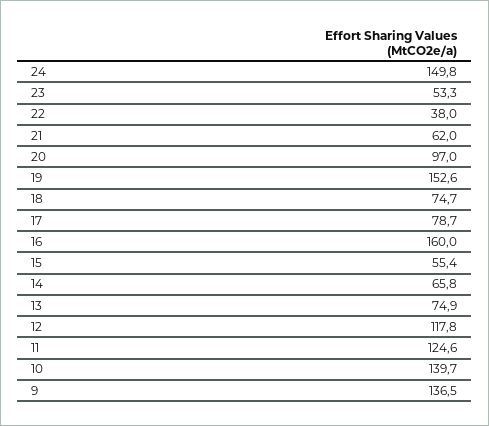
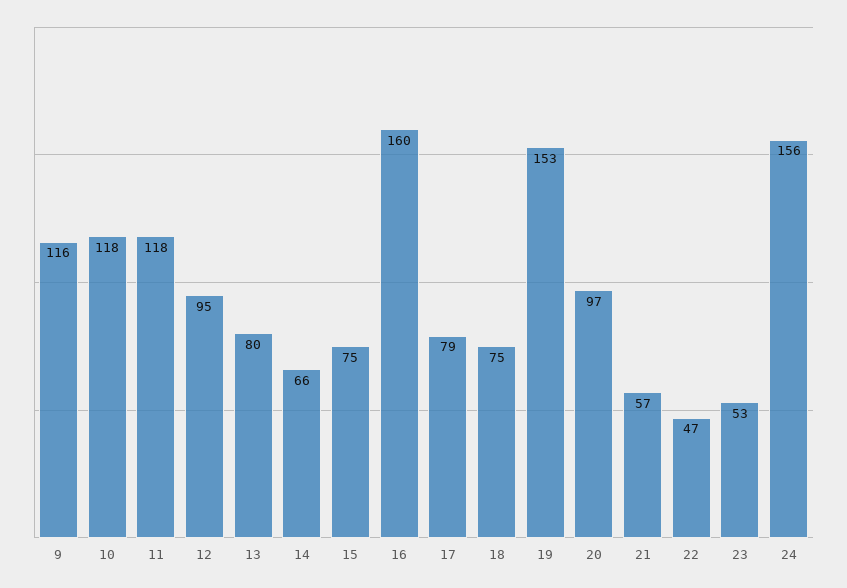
24: 149.8 -> 156
22: 38 -> 47
21: 62 -> 57
15: 55.4 -> 75
13: 74.9 -> 80
12: 117.8 -> 95
11: 124.6 -> 118
10: 139.7 -> 118
9: 136.5 -> 116

